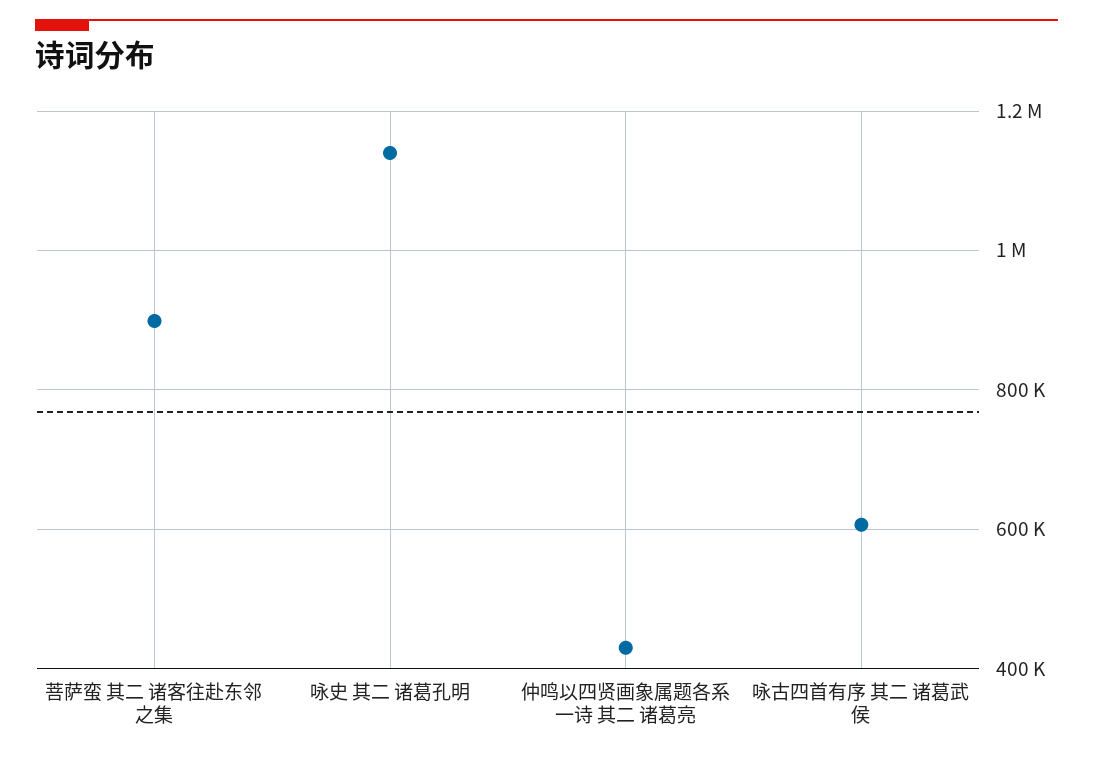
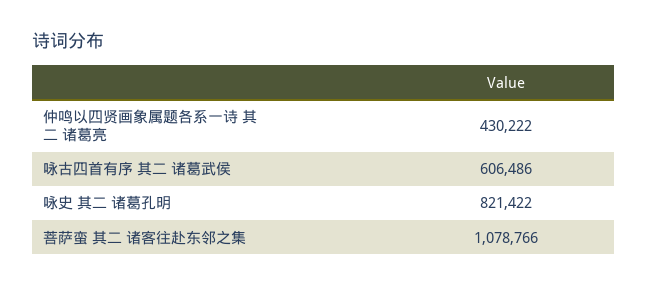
菩萨蛮 其二 诸客往赴东邻之集: 900000 -> 1078766
咏史 其二 诸葛孔明: 1140000 -> 821422

